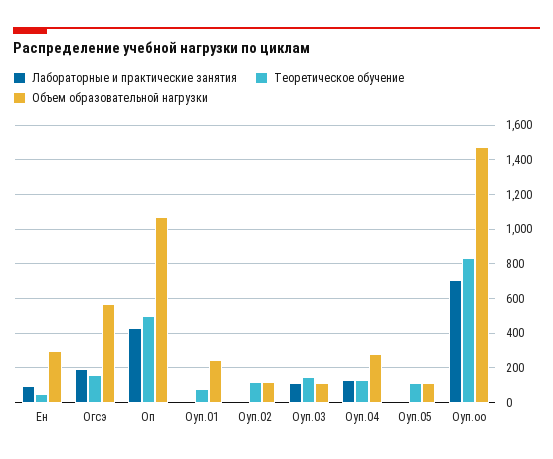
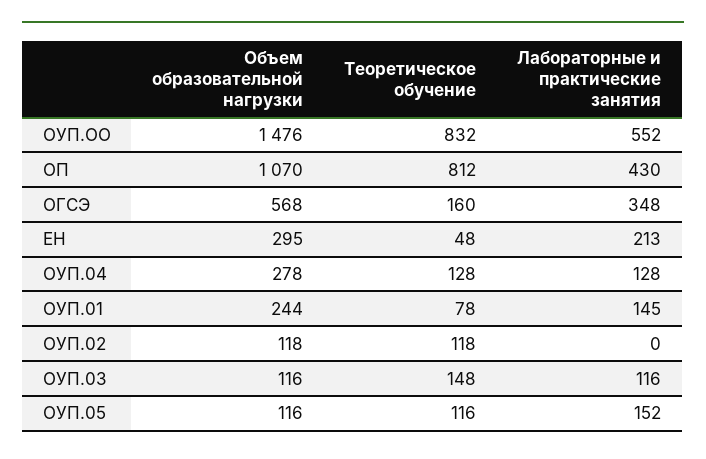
Лабораторные и практические занятия, Ен: 100 -> 213
Лабораторные и практические занятия, Огсэ: 200 -> 348
Теоретическое обучение, Оп: 500 -> 812
Лабораторные и практические занятия, Оуп.01: 0 -> 145
Лабораторные и практические занятия, Оуп.05: 0 -> 152
Лабораторные и практические занятия, Оуп.оо: 700 -> 552

